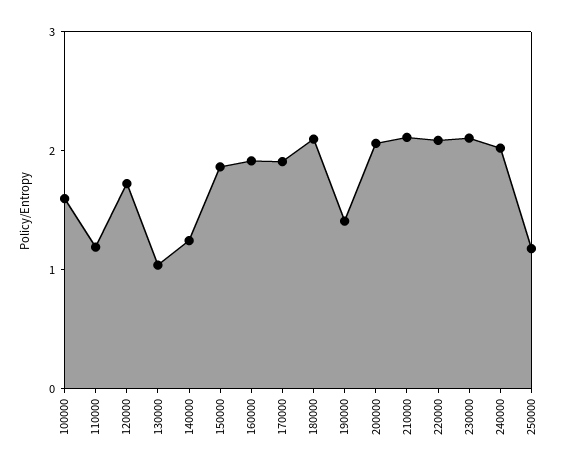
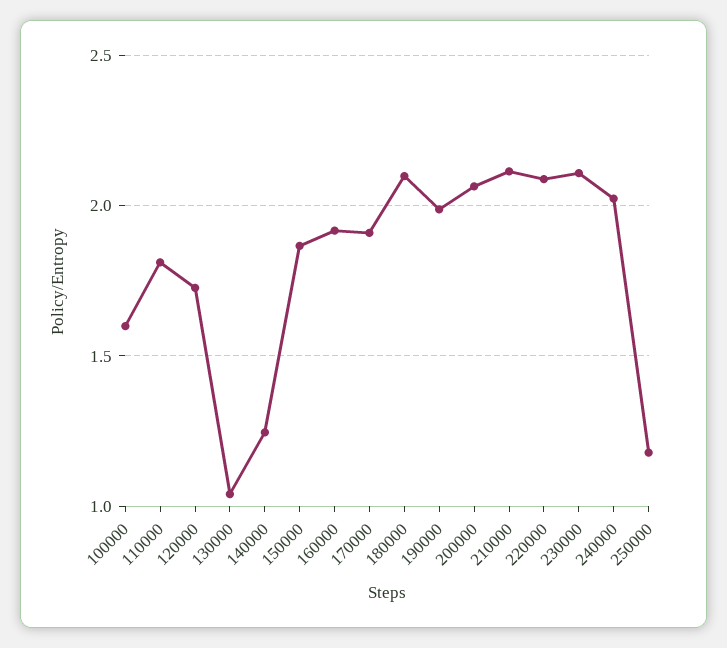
110000: 1.2 -> 1.8
190000: 1.4 -> 2

